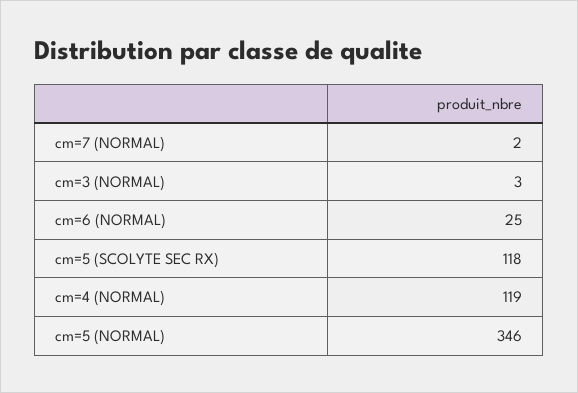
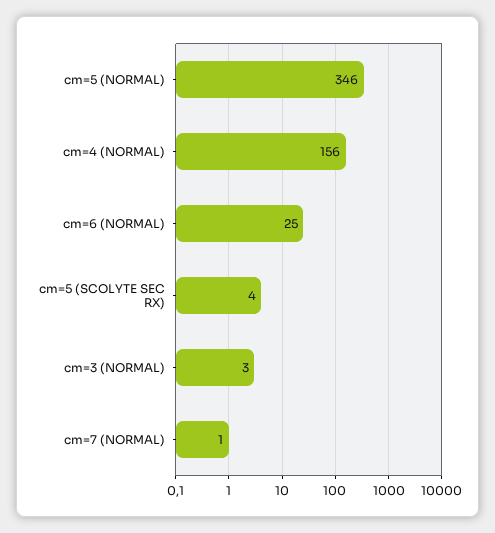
cm=7 (NORMAL): 2 -> 1
cm=5 (SCOLYTE SEC RX): 118 -> 4
cm=4 (NORMAL): 119 -> 156

